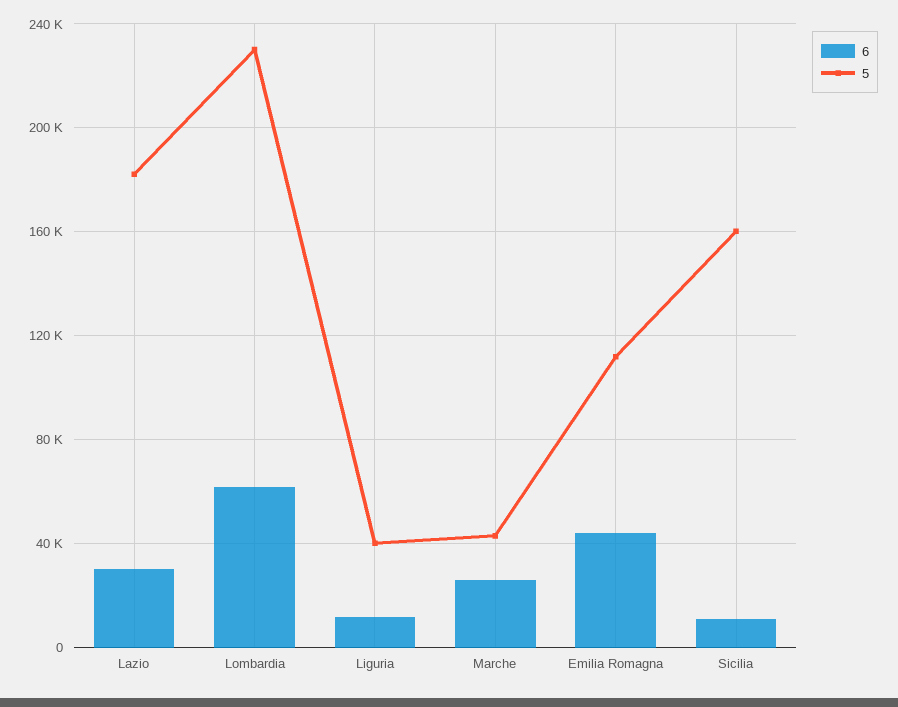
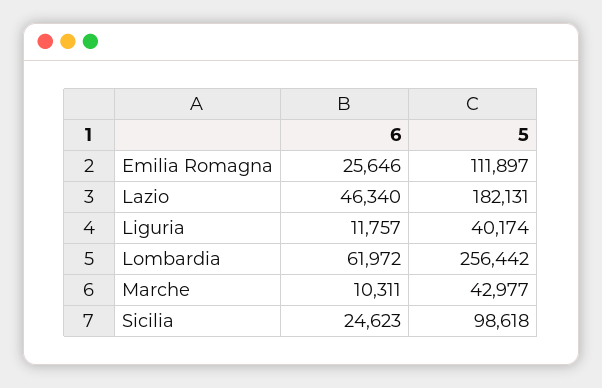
6, Lazio: 30000 -> 46340
5, Lombardia: 230000 -> 256442
6, Marche: 25000 -> 10311
6, Emilia Romagna: 45000 -> 25646
6, Sicilia: 10000 -> 24623
5, Sicilia: 160000 -> 98618

